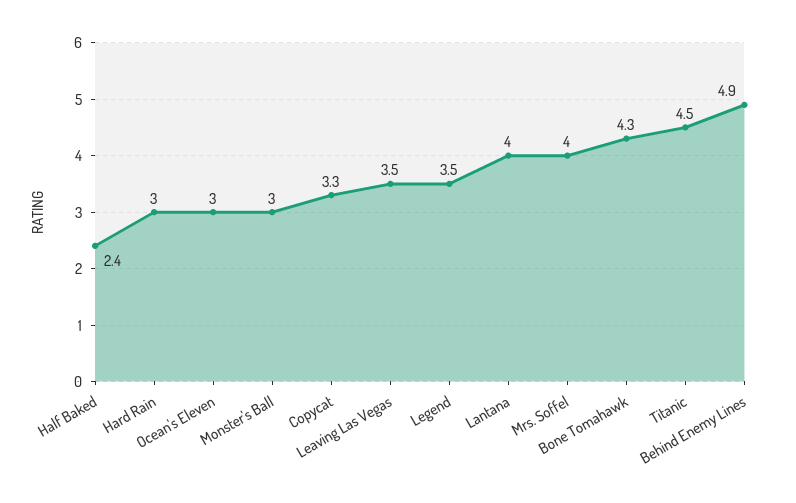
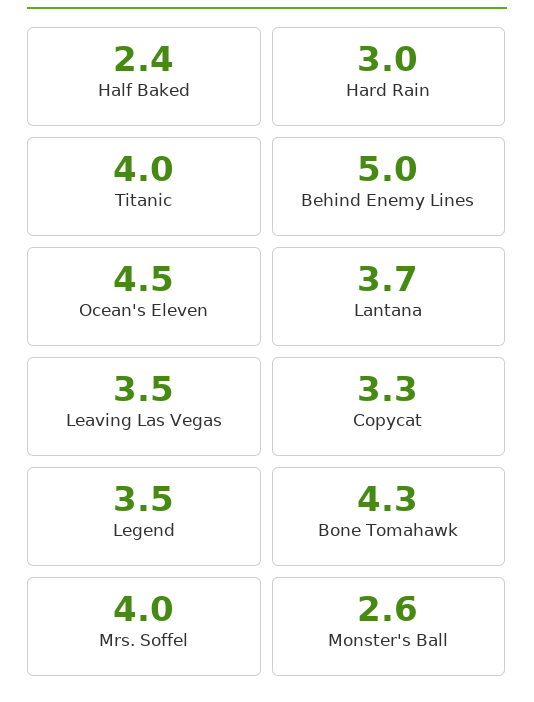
Ocean's Eleven: 3 -> 4.5
Monster's Ball: 3 -> 2.6
Lantana: 4 -> 3.7
Titanic: 4.5 -> 4
Behind Enemy Lines: 4.9 -> 5

